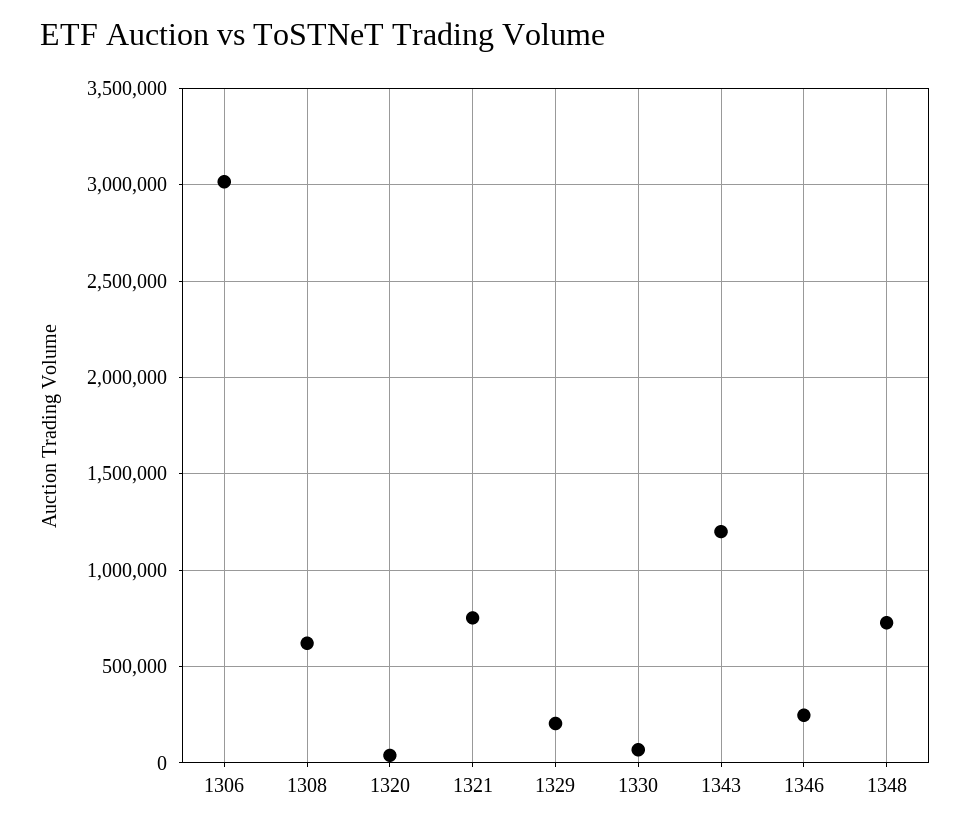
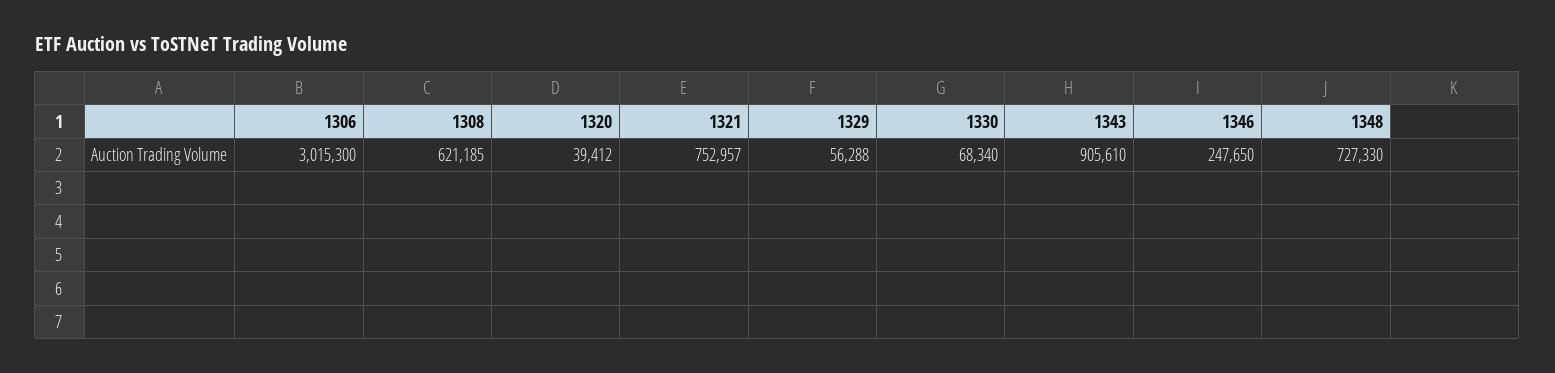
1329: 200000 -> 56288
1343: 1200000 -> 905610

